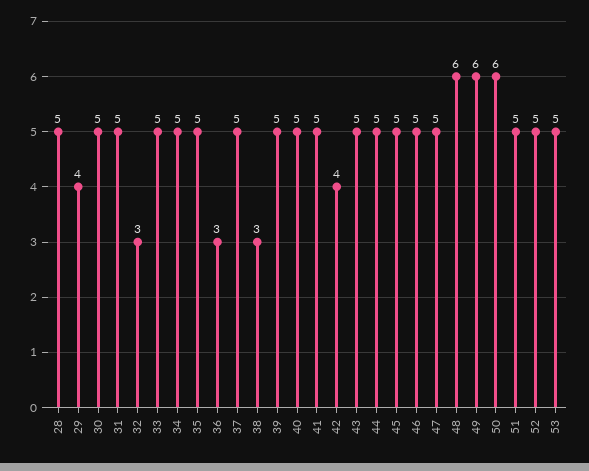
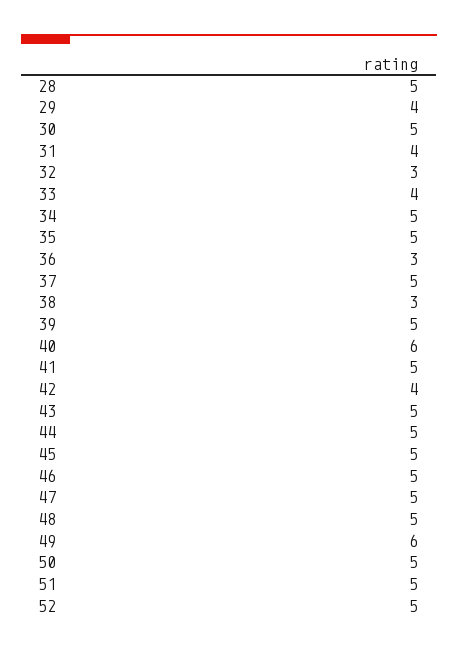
31: 5 -> 4
33: 5 -> 4
40: 5 -> 6
48: 6 -> 5
50: 6 -> 5
53: 5 -> none

